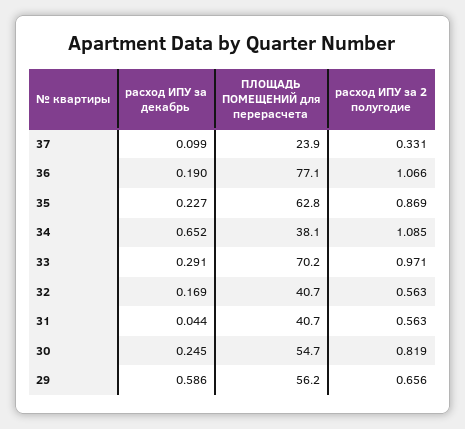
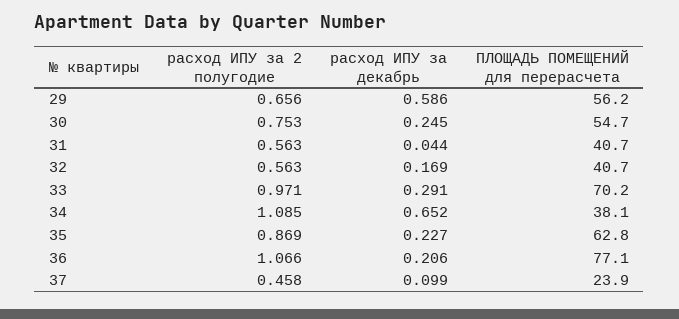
расход ИПУ за 2 полугодие, 37: 0.331 -> 0.458
расход ИПУ за декабрь, 36: 0.19 -> 0.206
расход ИПУ за 2 полугодие, 30: 0.819 -> 0.753

